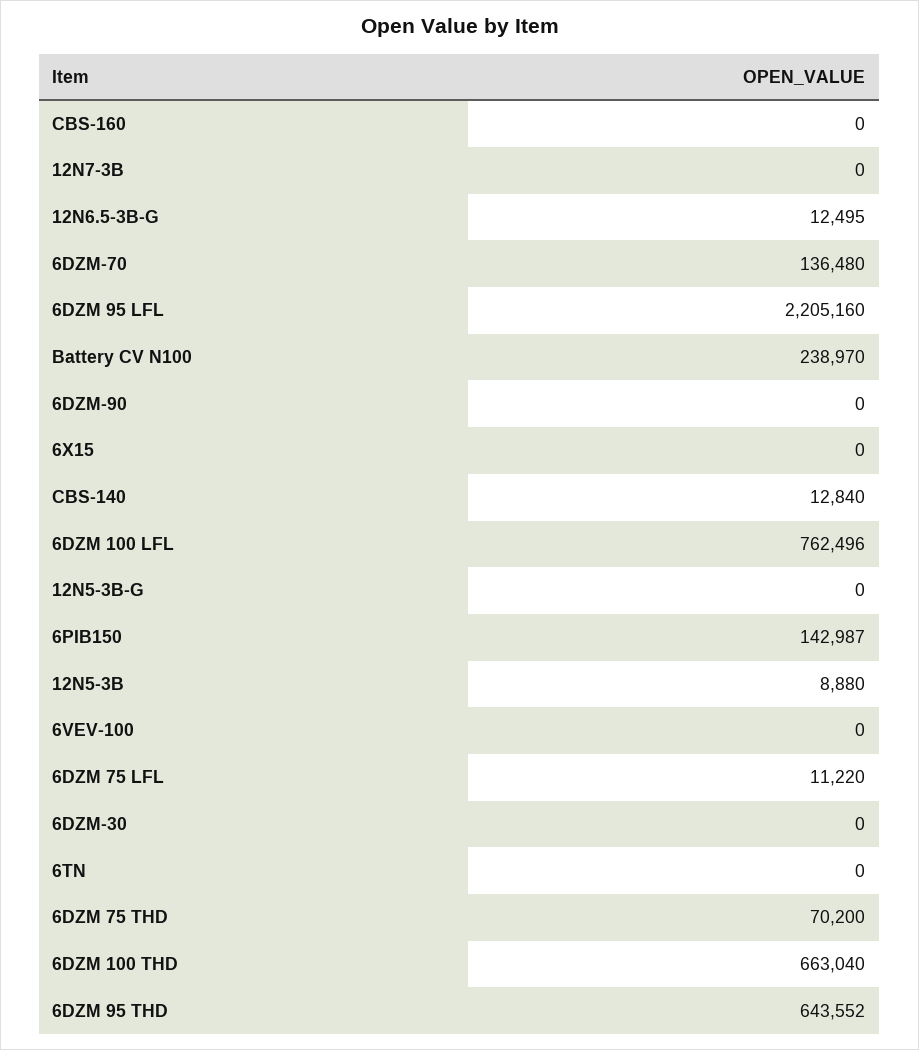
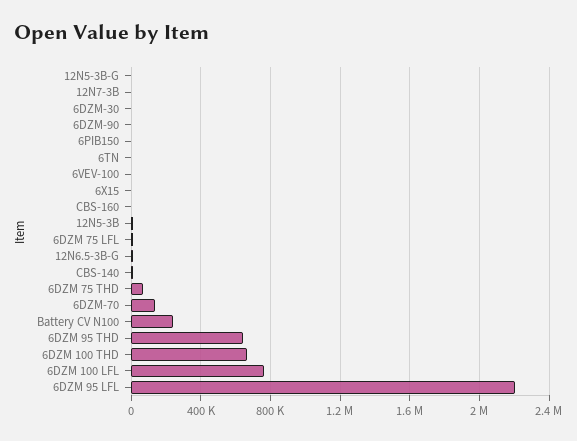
6PIB150: 142987 -> 0

